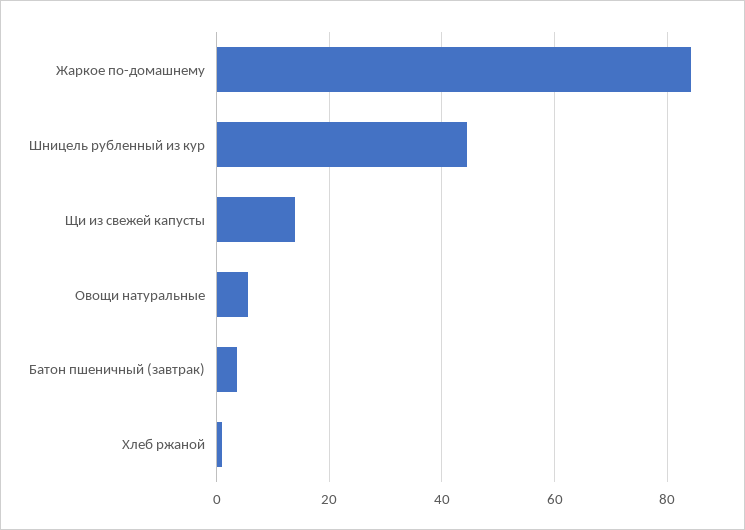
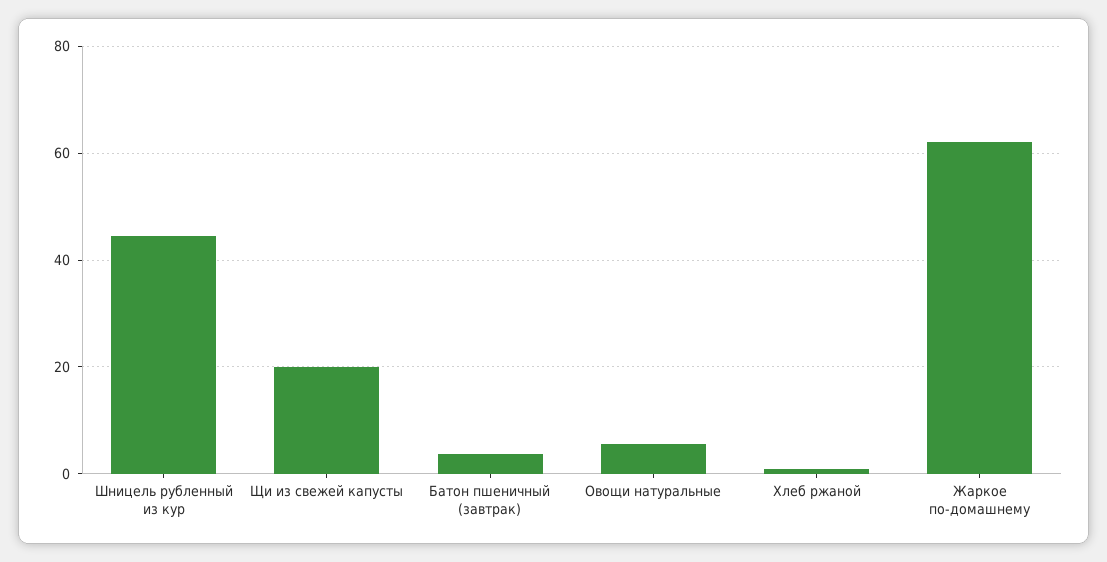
Жаркое по-домашнему: 84 -> 62
Щи из свежей капусты: 14 -> 20

